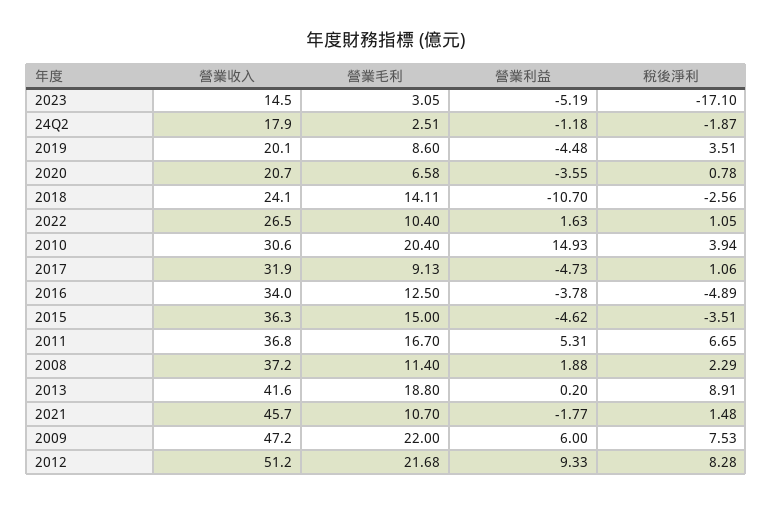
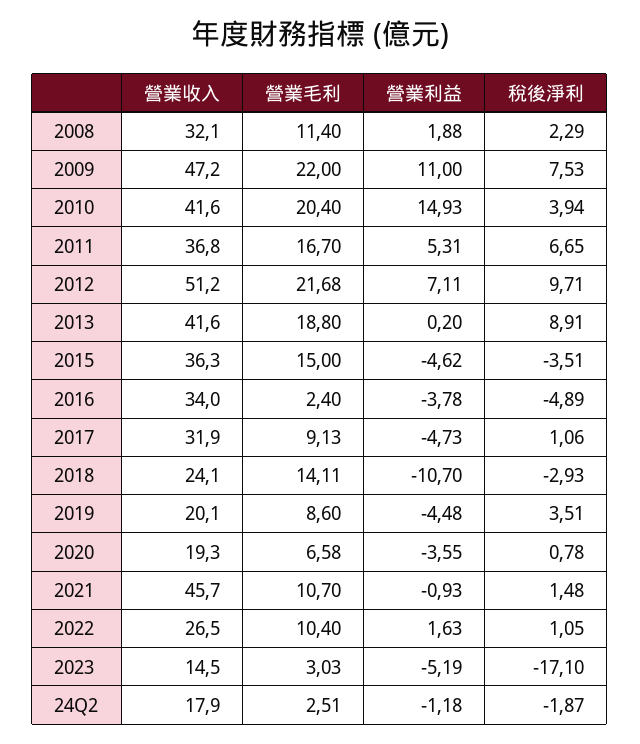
營業毛利, 2023: 3.05 -> 3.03
營業收入, 2020: 20.7 -> 19.3
稅後淨利, 2018: -2.56 -> -2.93
營業收入, 2010: 30.6 -> 41.6
營業毛利, 2016: 12.5 -> 2.4
營業收入, 2008: 37.2 -> 32.1
營業利益, 2021: -1.77 -> -0.93
營業利益, 2009: 6 -> 11
營業利益, 2012: 9.33 -> 7.11
稅後淨利, 2012: 8.28 -> 9.71

